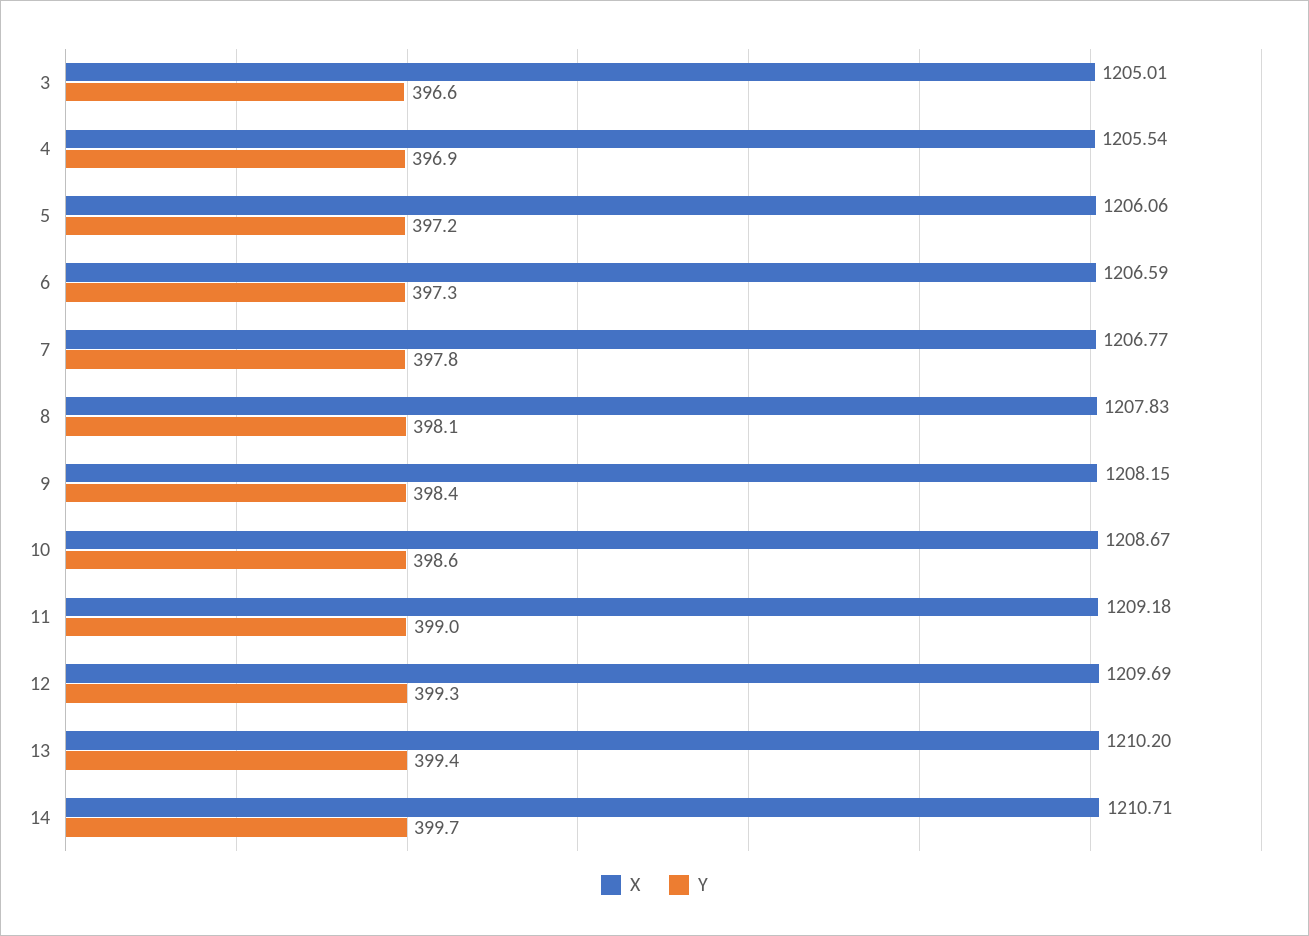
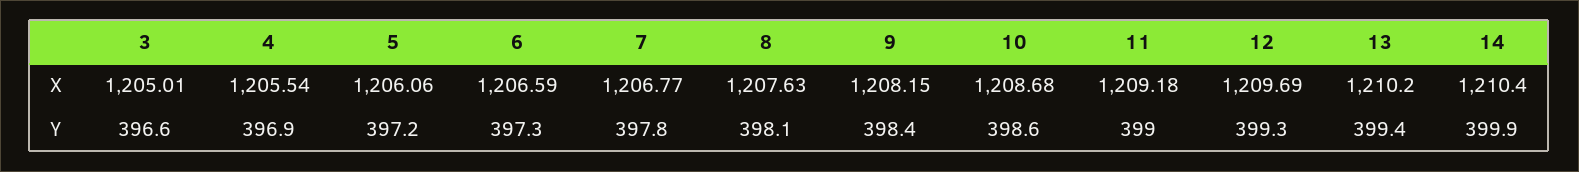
X, 8: 1207.83 -> 1207.63
X, 10: 1208.67 -> 1208.68
X, 14: 1210.71 -> 1210.4
Y, 14: 399.7 -> 399.9

